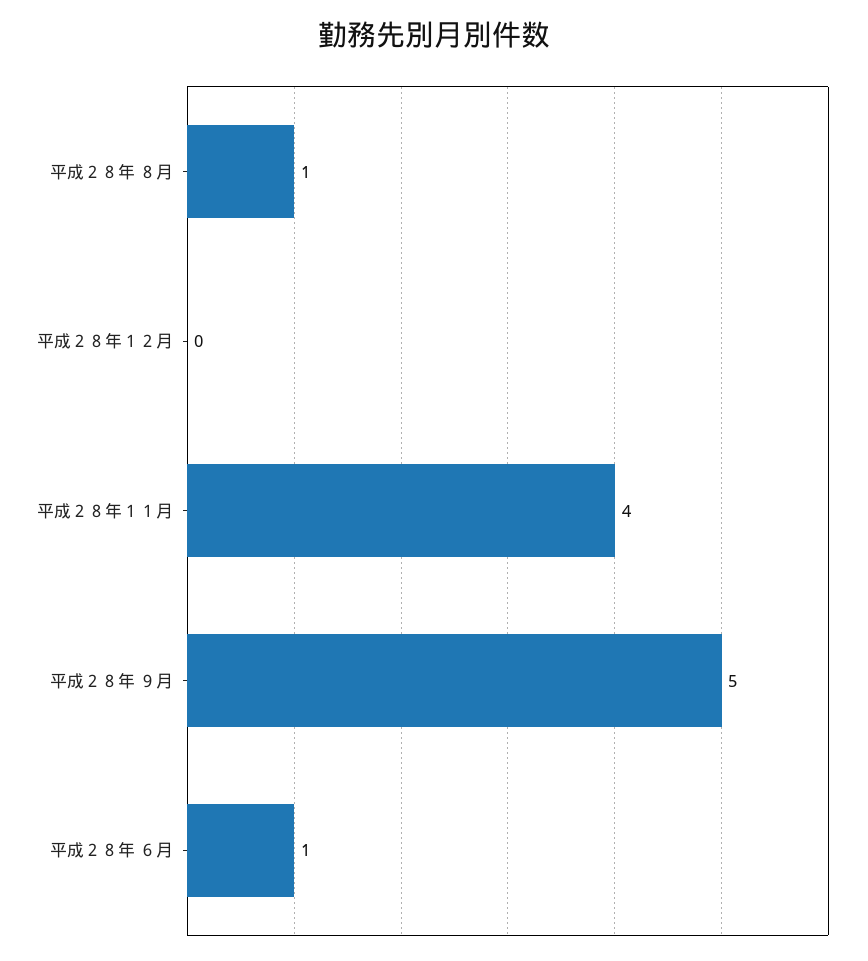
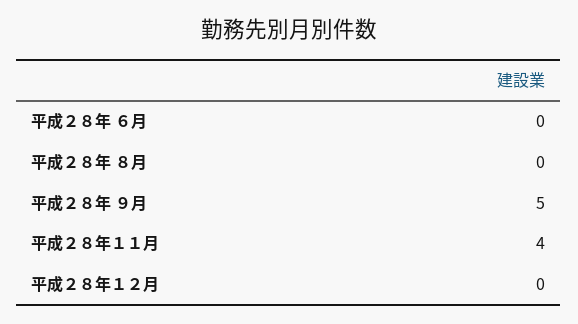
平成２８年 ８月: 1 -> 0
平成２８年 ６月: 1 -> 0

